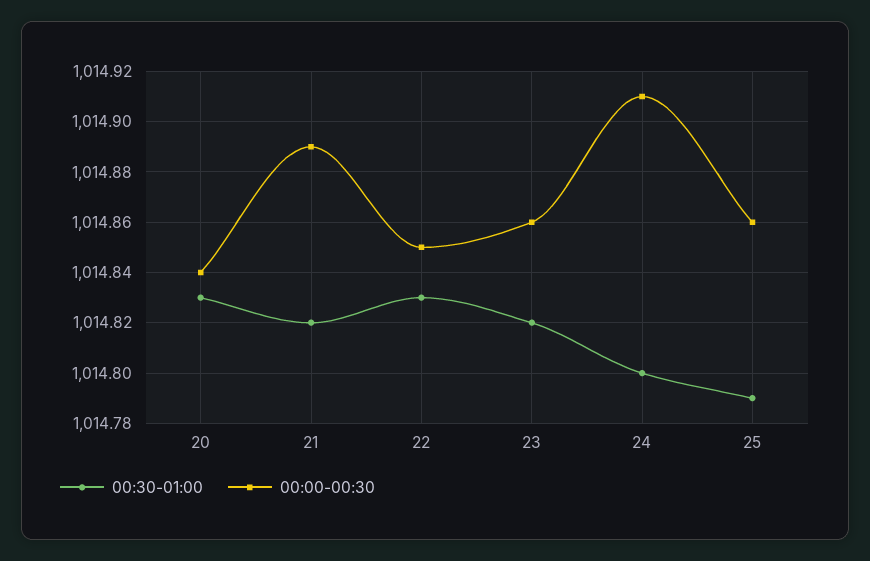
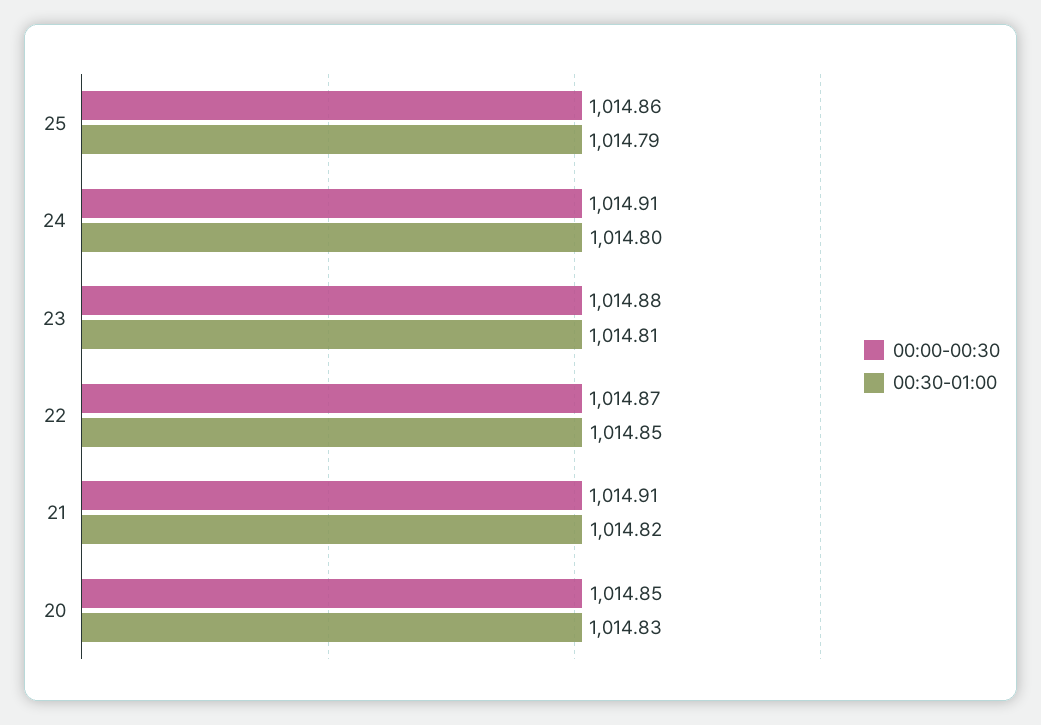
00:00-00:30, 20: 1014.84 -> 1014.85
00:00-00:30, 21: 1014.89 -> 1014.91
00:30-01:00, 22: 1014.83 -> 1014.85
00:00-00:30, 22: 1014.85 -> 1014.87
00:30-01:00, 23: 1014.82 -> 1014.81
00:00-00:30, 23: 1014.86 -> 1014.88

